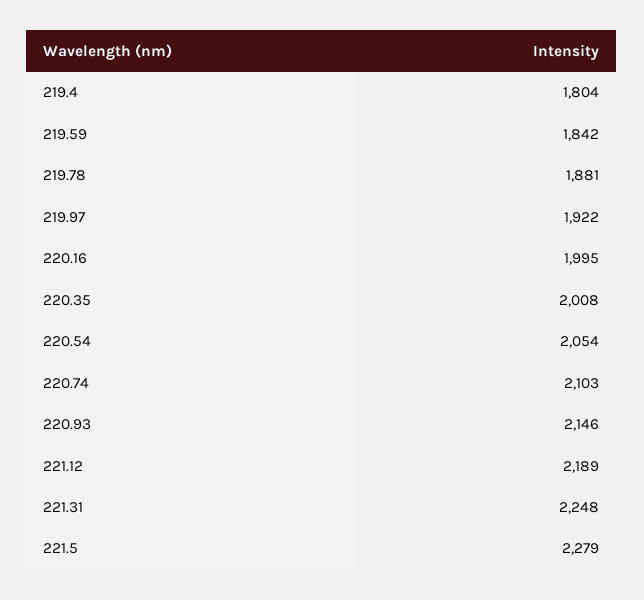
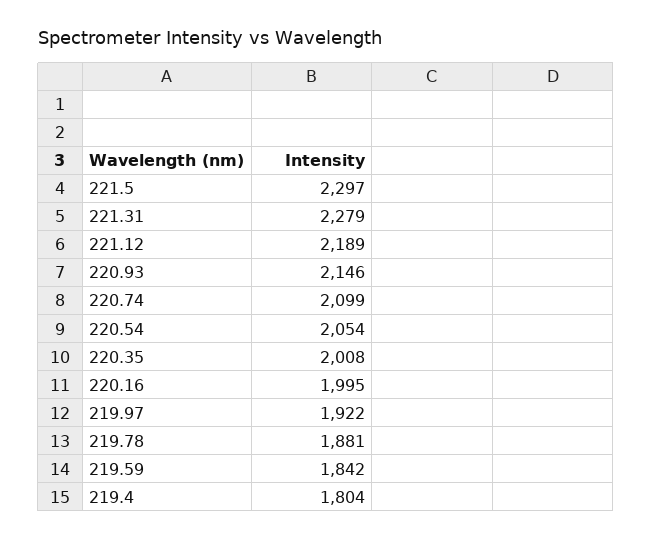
220.74: 2103 -> 2099
221.31: 2248 -> 2279
221.5: 2279 -> 2297

